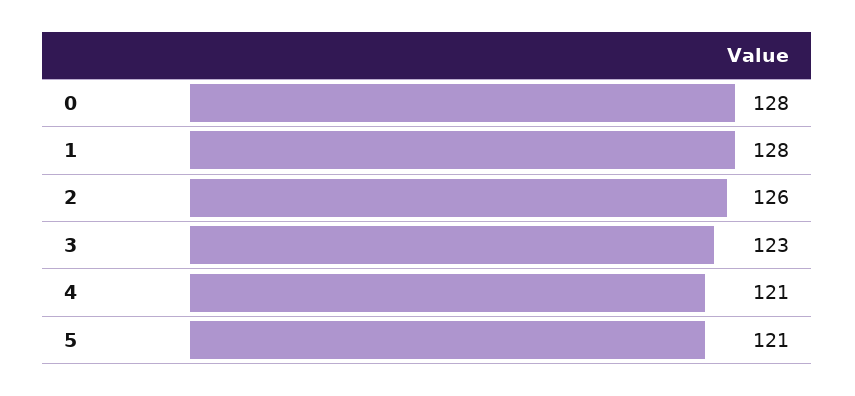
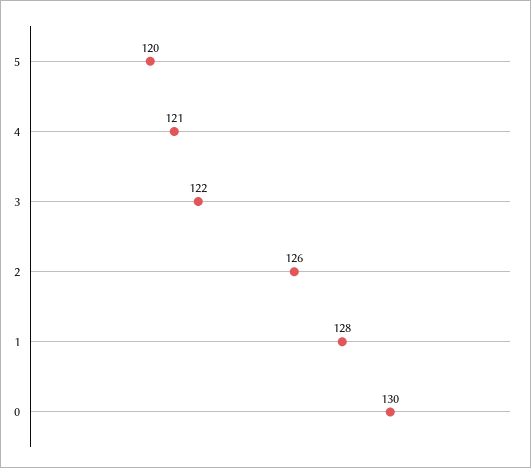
0: 128 -> 130
3: 123 -> 122
5: 121 -> 120

